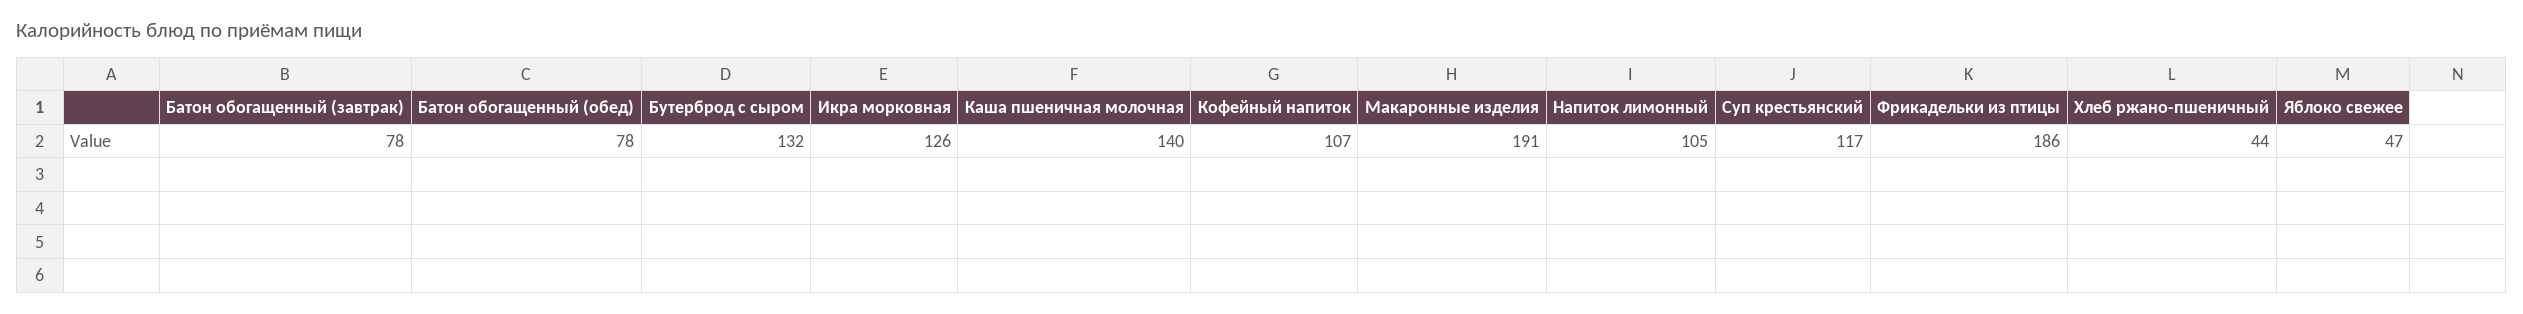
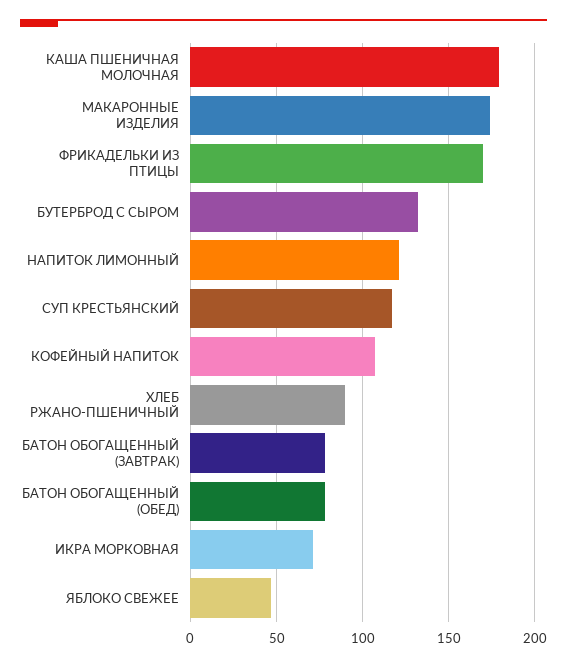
Икра морковная: 126 -> 70
Каша пшеничная молочная: 140 -> 180
Макаронные изделия: 191 -> 175
Напиток лимонный: 105 -> 120
Фрикадельки из птицы: 186 -> 170
Хлеб ржано-пшеничный: 44 -> 90

